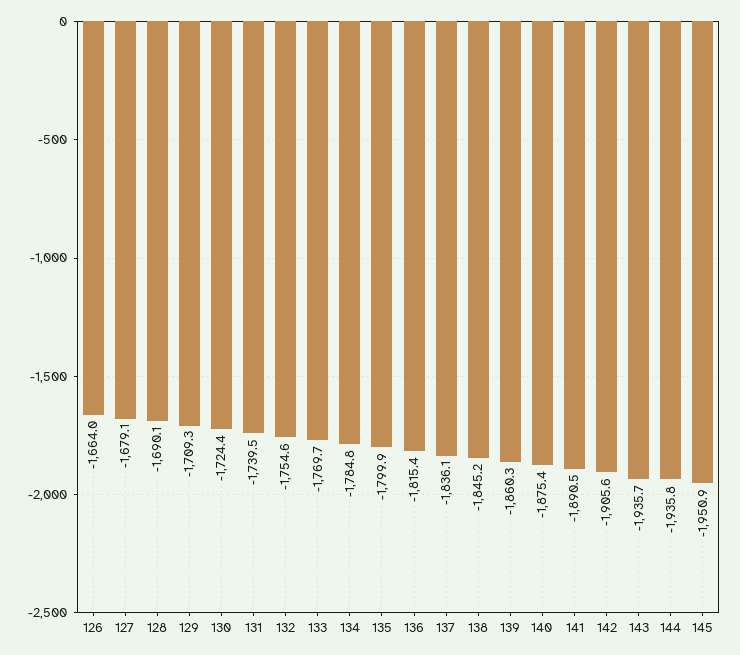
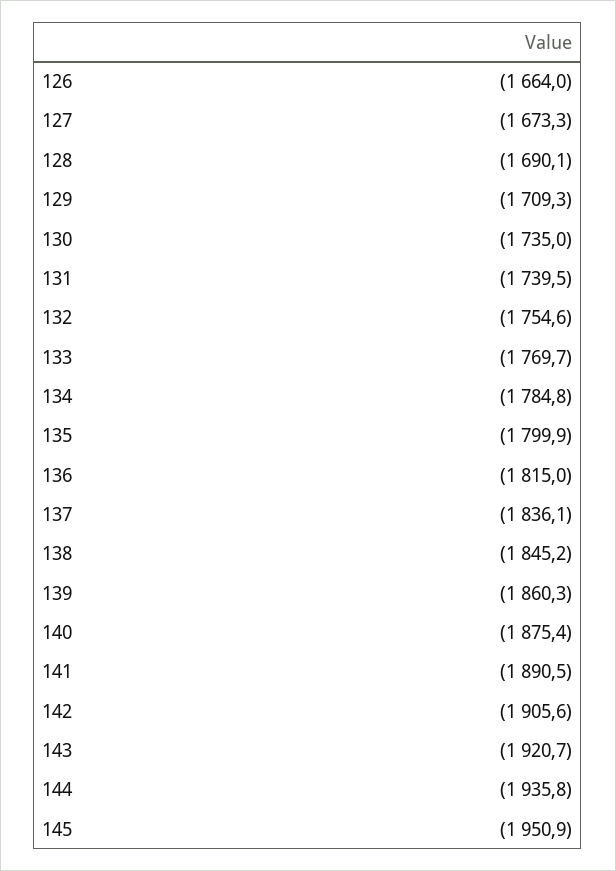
127: -1679.1 -> -1673.3
130: -1724.4 -> -1735
136: -1815.4 -> -1815
143: -1935.7 -> -1920.7

